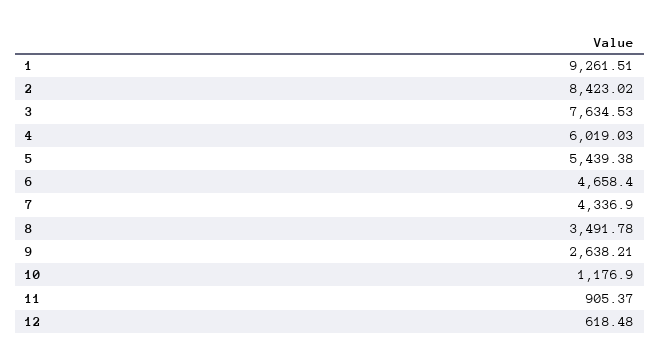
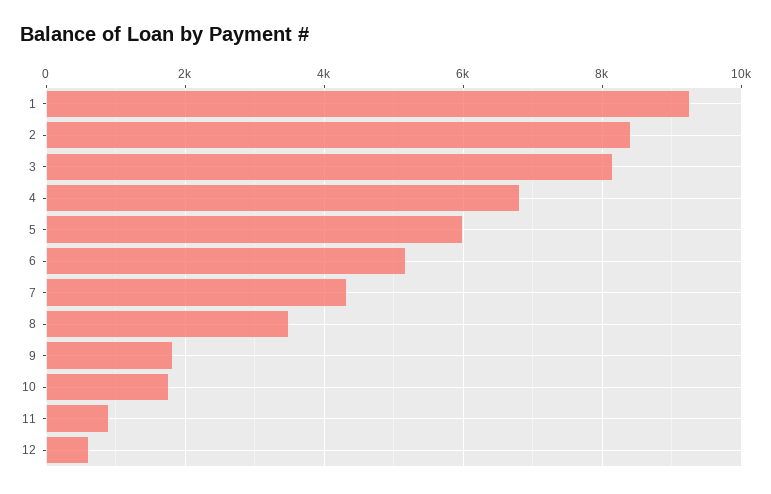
3: 7634.53 -> 8200
4: 6019.03 -> 6800
5: 5439.38 -> 6000
6: 4658.4 -> 5200
9: 2638.21 -> 1800
10: 1176.9 -> 1800

